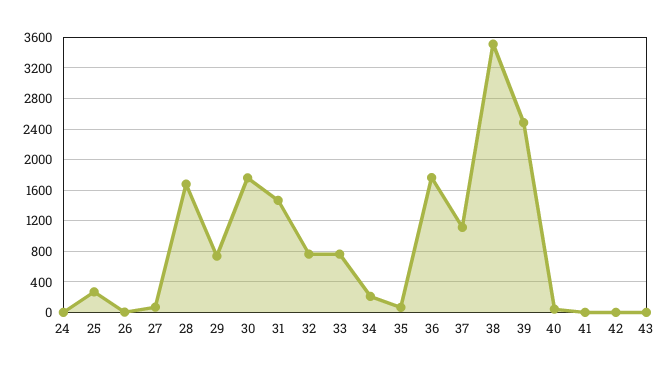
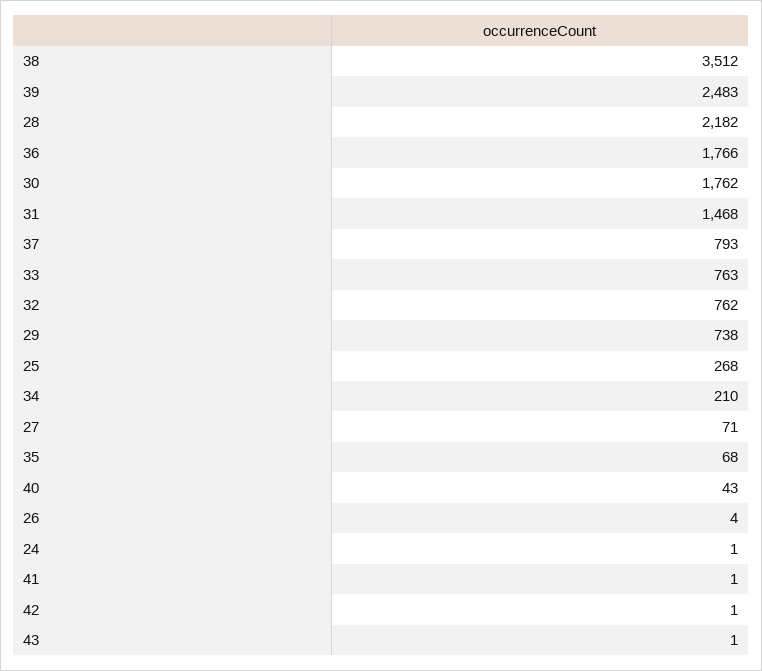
28: 1700 -> 2182
37: 1100 -> 793

